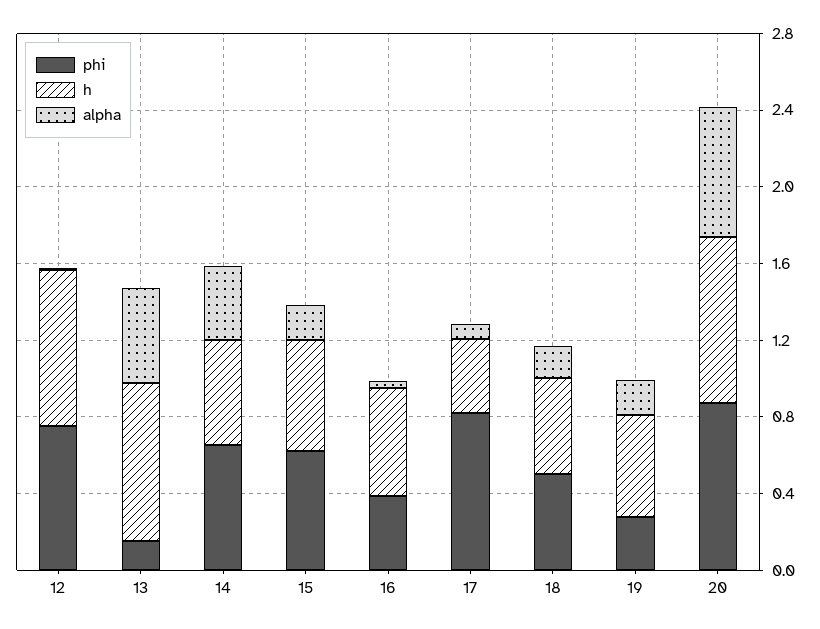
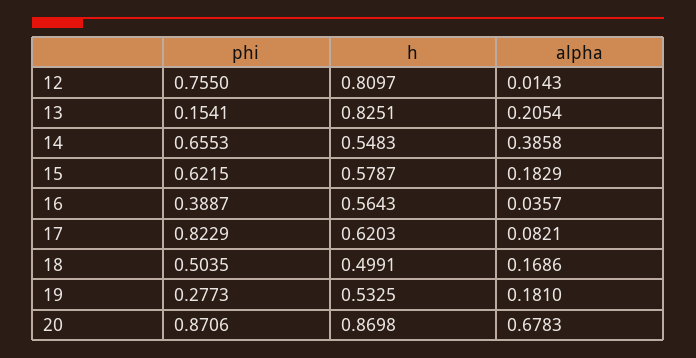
alpha, 13: 0.5 -> 0.2054
h, 17: 0.4 -> 0.6203

